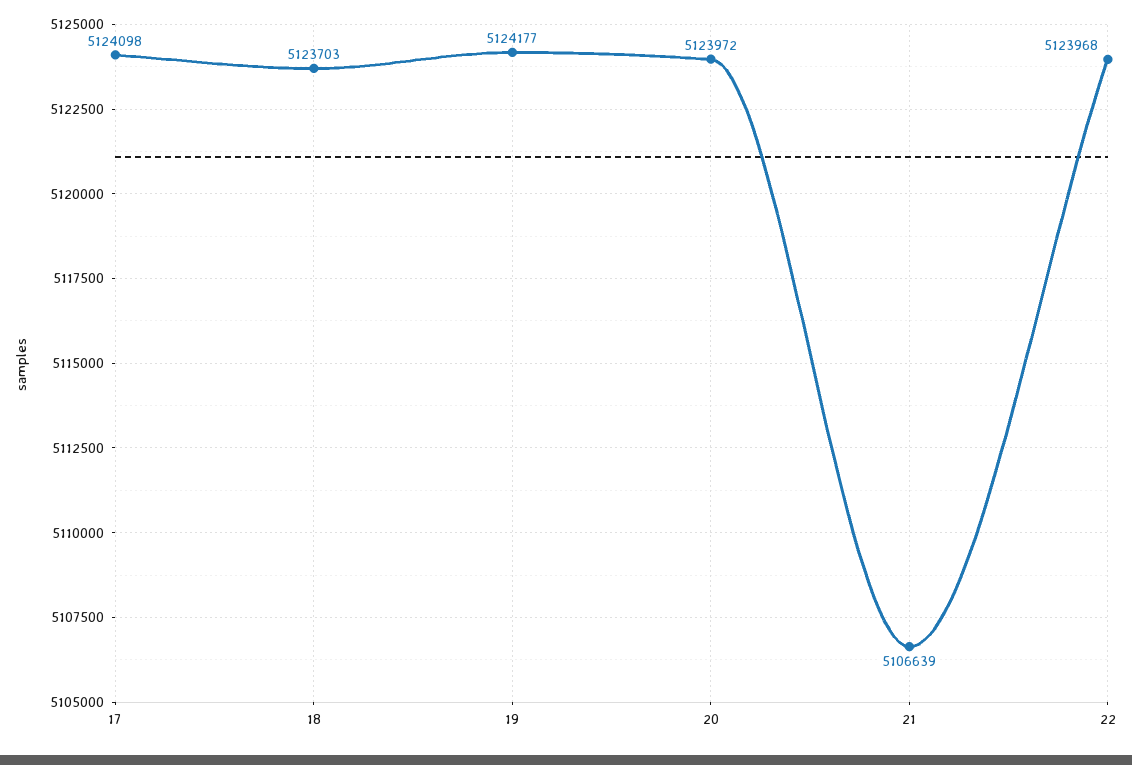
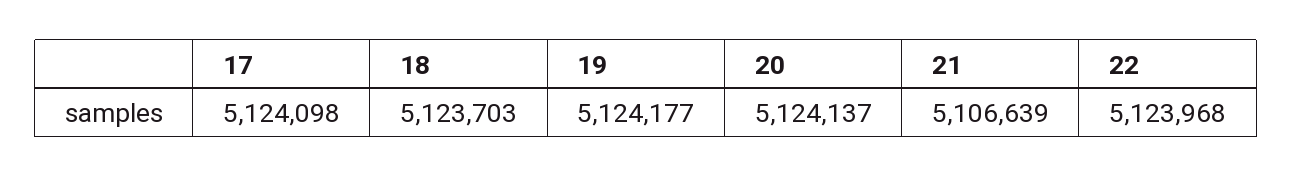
20: 5123972 -> 5124137

